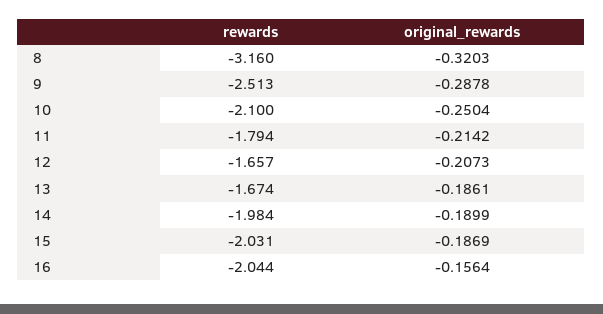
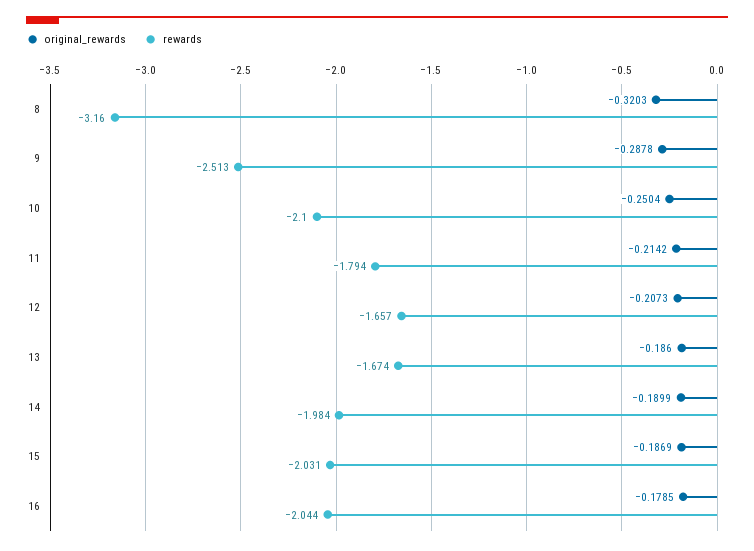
original_rewards, 13: -0.1861 -> -0.186
original_rewards, 16: -0.1564 -> -0.1785

